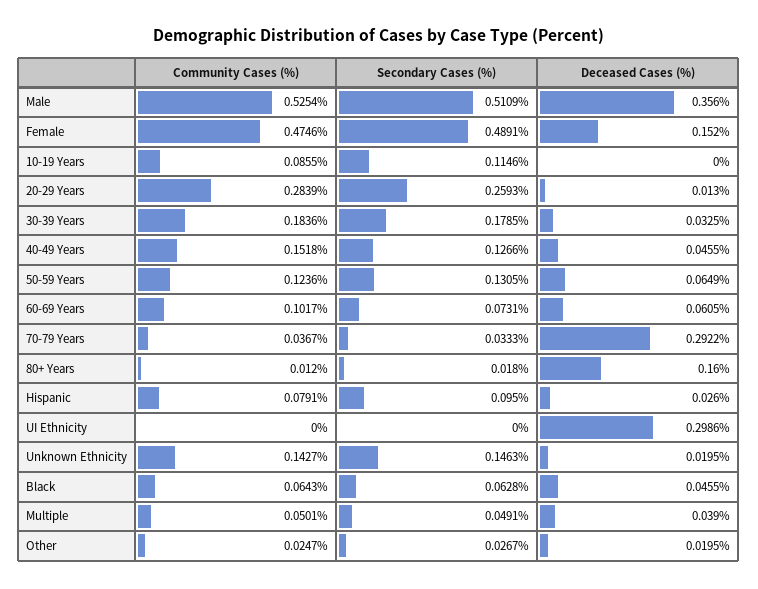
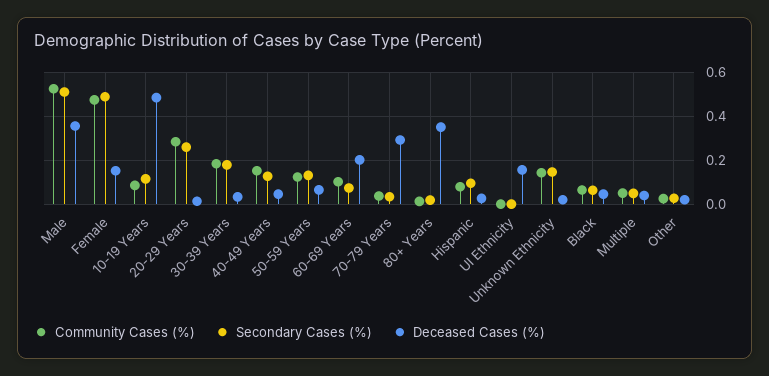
Deceased Cases (%), 10-19 Years: 0 -> 0.5
Deceased Cases (%), 60-69 Years: 0.0605 -> 0.2
Deceased Cases (%), 80+ Years: 0.16 -> 0.35
Deceased Cases (%), UI Ethnicity: 0.2986 -> 0.15

